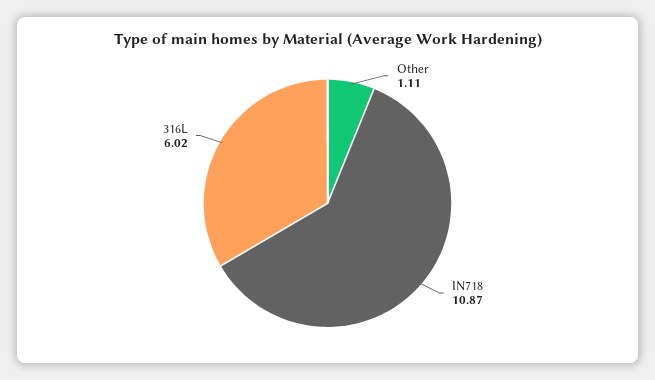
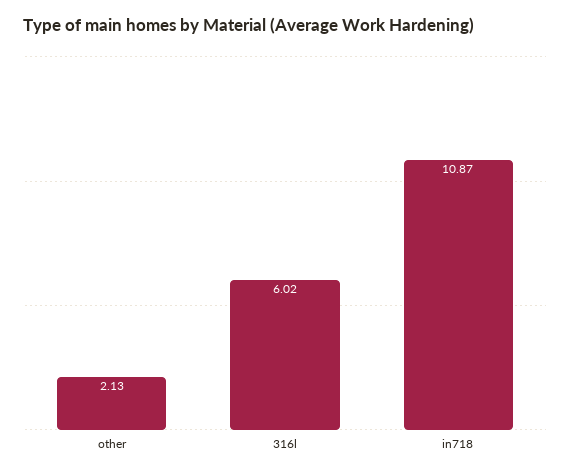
Other: 1.11 -> 2.13

